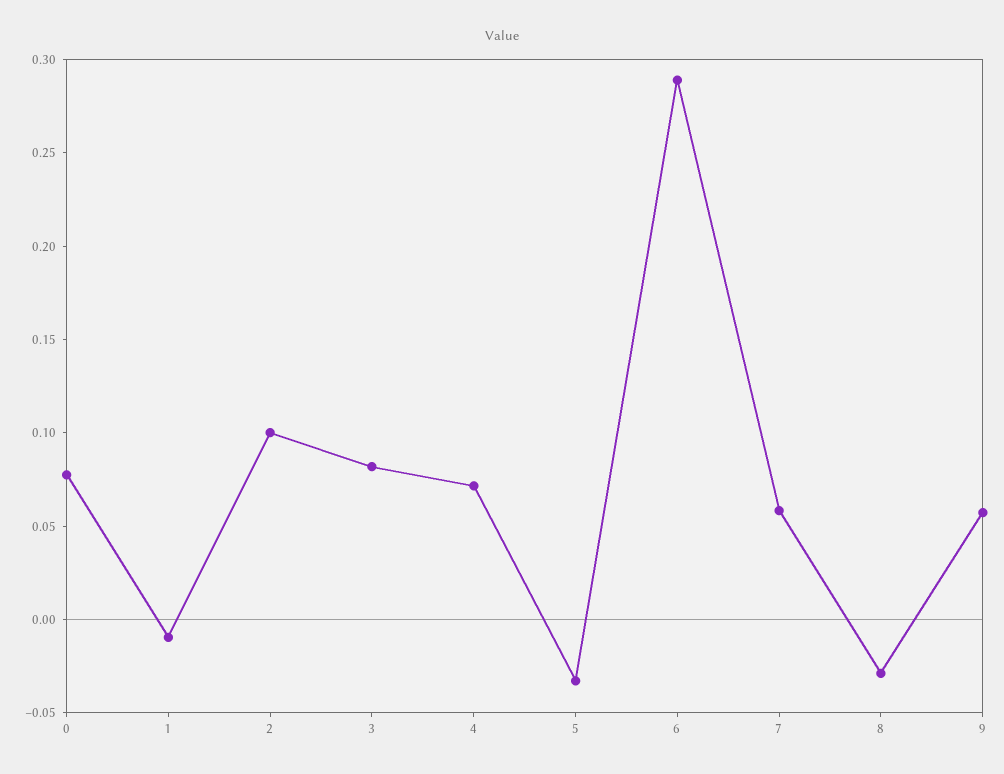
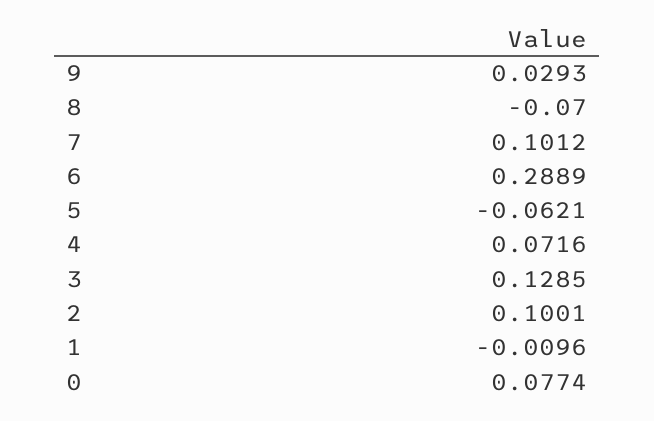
3: 0.08 -> 0.1285
5: -0.03 -> -0.0621
7: 0.06 -> 0.1012
8: -0.03 -> -0.07
9: 0.06 -> 0.0293

